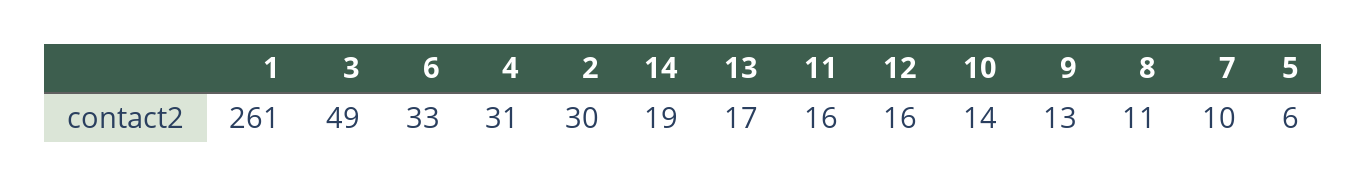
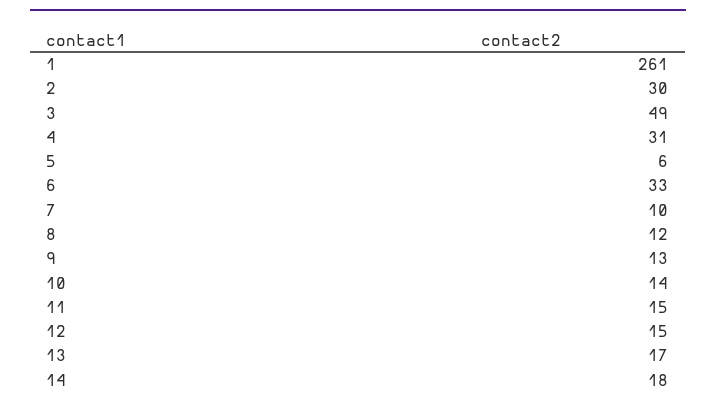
14: 19 -> 18
11: 16 -> 15
12: 16 -> 15
8: 11 -> 12

